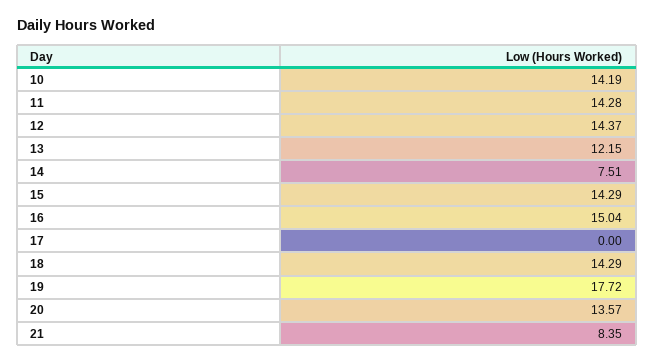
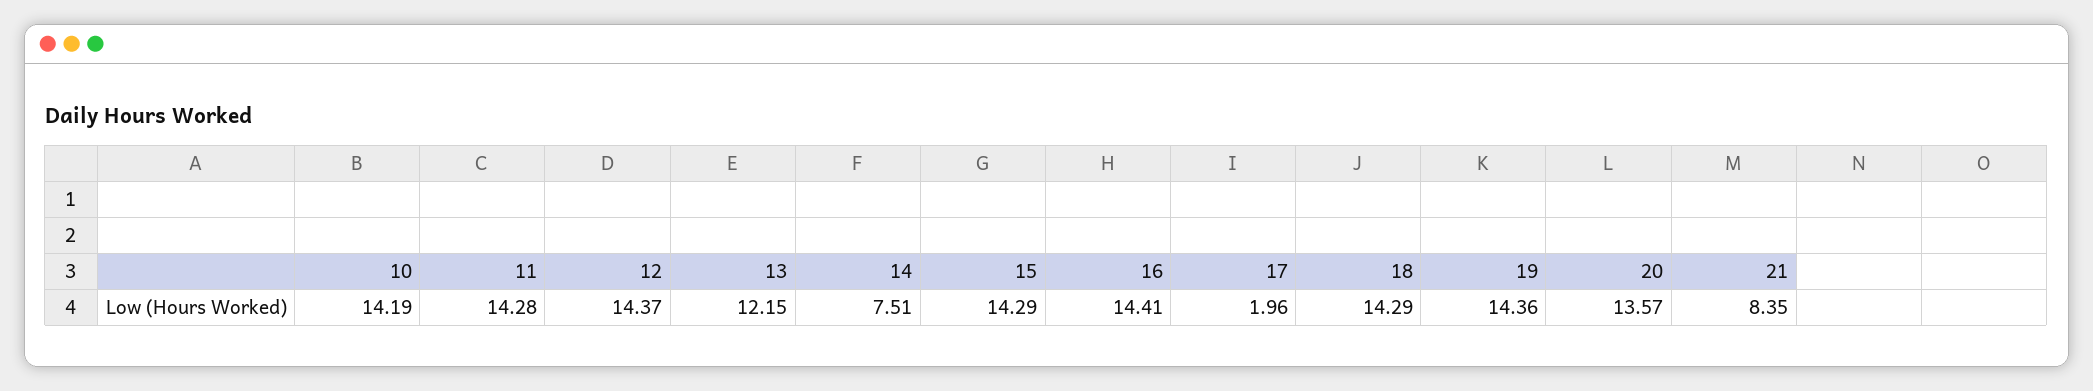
16: 15.04 -> 14.41
17: 0 -> 1.96
19: 17.72 -> 14.36

